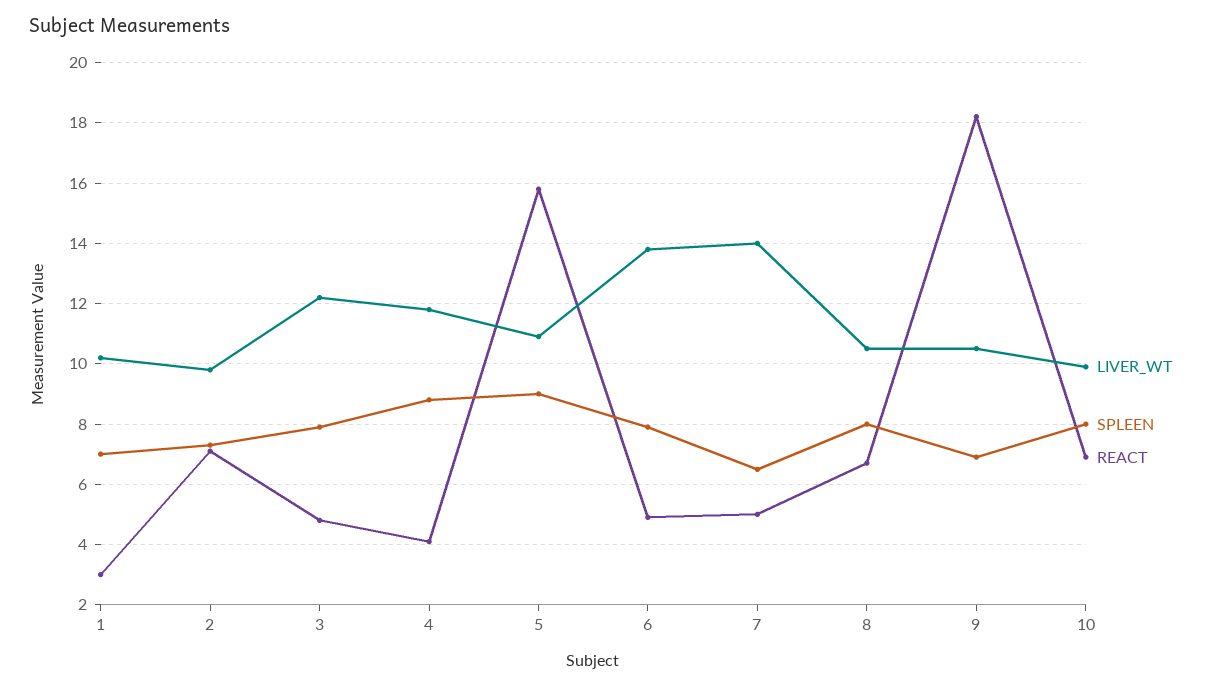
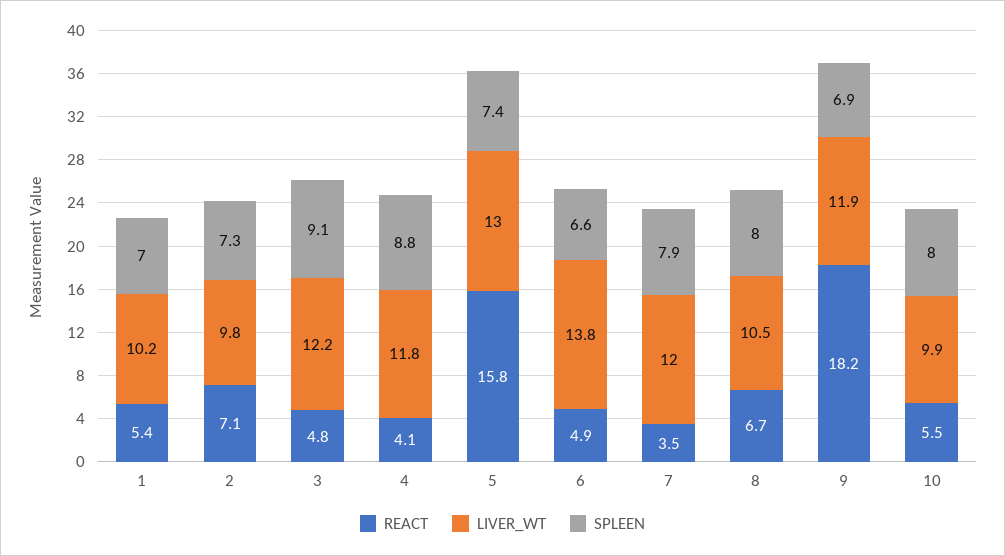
REACT, 1: 3 -> 5.4
SPLEEN, 3: 8 -> 9.1
LIVER_WT, 5: 11 -> 13
SPLEEN, 5: 9 -> 7.4
SPLEEN, 6: 8 -> 6.6
LIVER_WT, 7: 14 -> 12
SPLEEN, 7: 6.5 -> 7.9
REACT, 7: 5 -> 3.5
LIVER_WT, 9: 10.5 -> 11.9
REACT, 10: 7 -> 5.5

